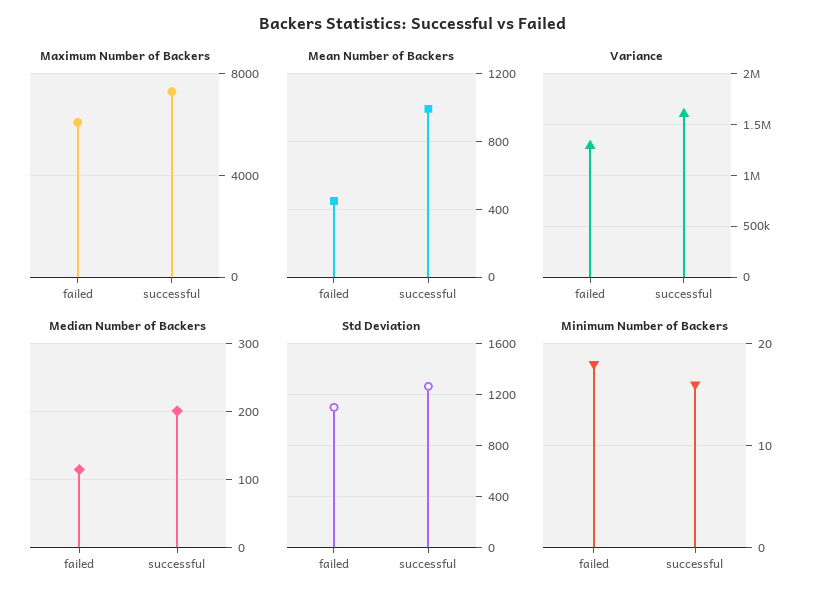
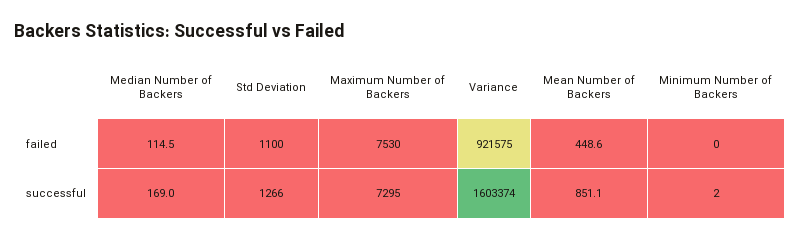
Maximum Number of Backers, failed: 6000 -> 7530
Mean Number of Backers, successful: 1000 -> 851.1
Variance, failed: 1300000 -> 921575
Median Number of Backers, successful: 200 -> 169
Minimum Number of Backers, failed: 18 -> 0
Minimum Number of Backers, successful: 16 -> 2

